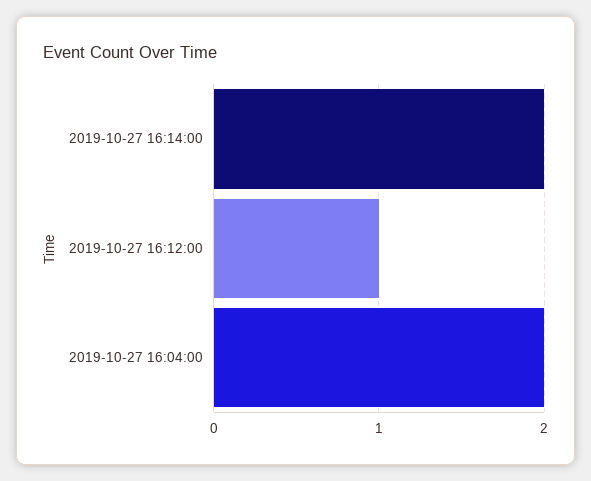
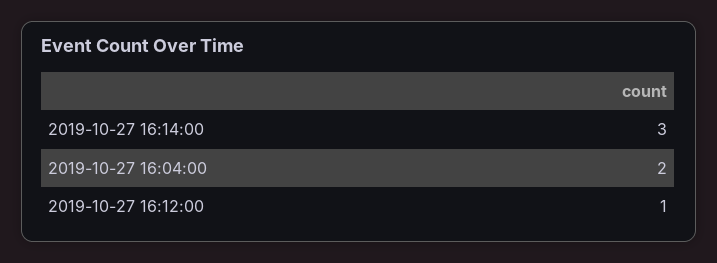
2019-10-27 16:14:00: 2 -> 3

